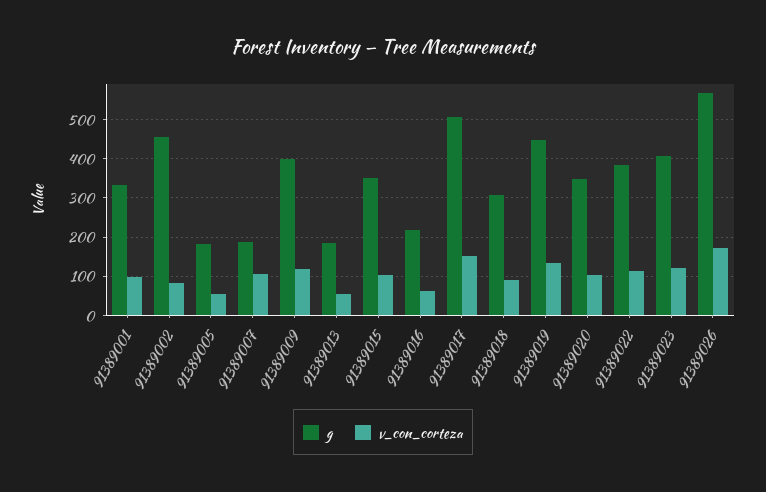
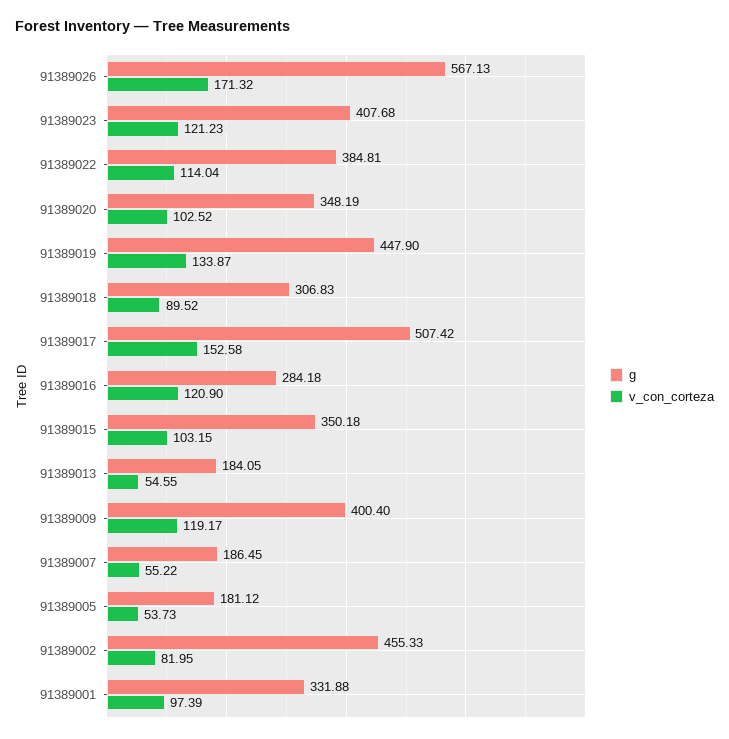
v_con_corteza, 91389007: 100 -> 55.22
g, 91389016: 220 -> 284.18
v_con_corteza, 91389016: 60 -> 120.9

